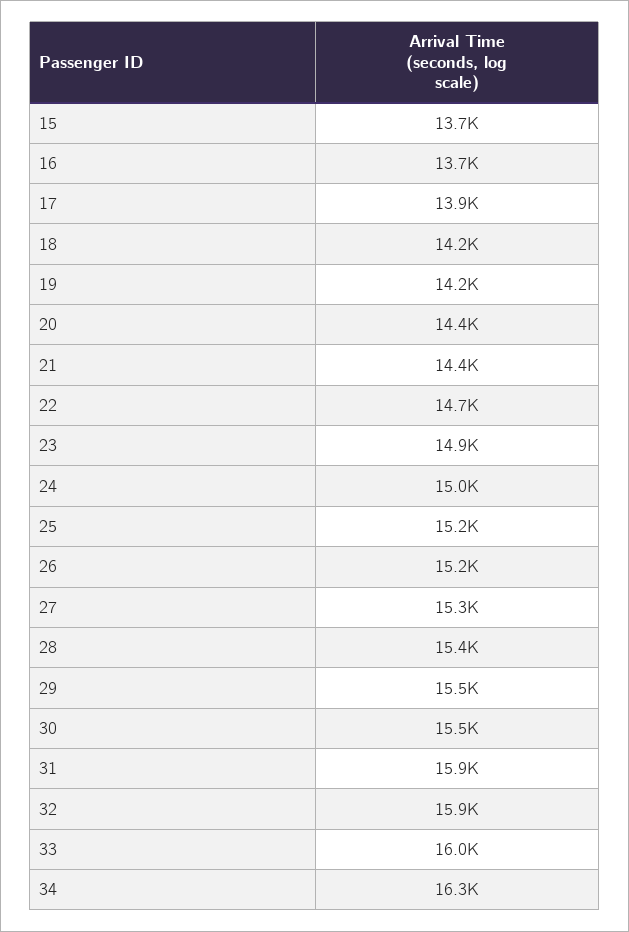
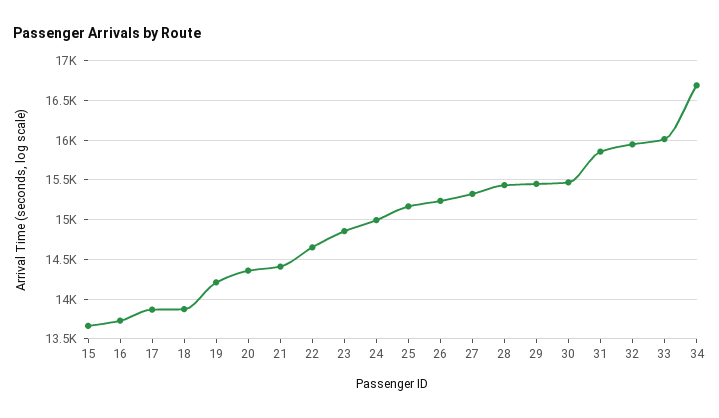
18: 14200 -> 13900
34: 16300 -> 16700

